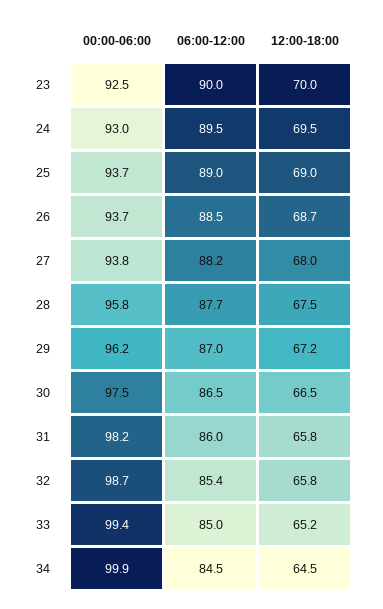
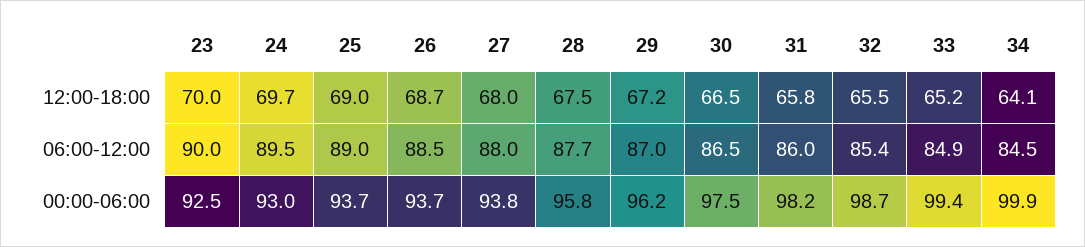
12:00-18:00, 24: 69.5 -> 69.7
06:00-12:00, 27: 88.2 -> 88
12:00-18:00, 32: 65.8 -> 65.5
06:00-12:00, 33: 85 -> 84.9
12:00-18:00, 34: 64.5 -> 64.1

